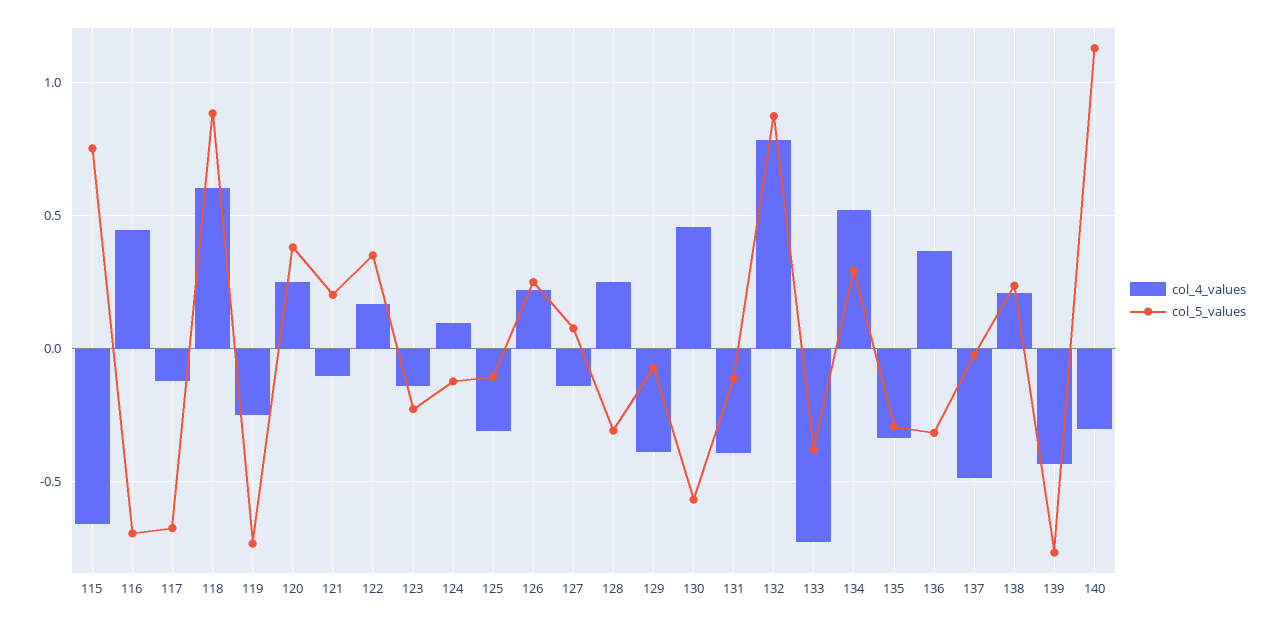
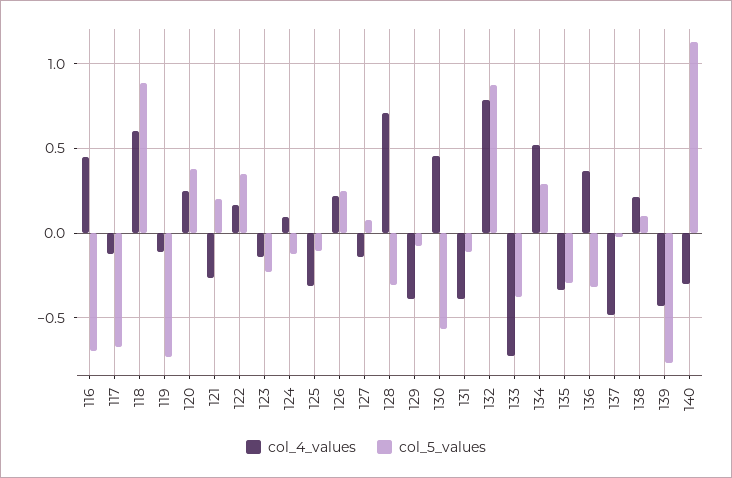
col_4_values, 115: -0.65 -> none
col_5_values, 115: 0.75 -> none
col_4_values, 119: -0.25 -> -0.1
col_4_values, 121: -0.1 -> -0.25
col_4_values, 128: 0.25 -> 0.7
col_5_values, 138: 0.25 -> 0.1

